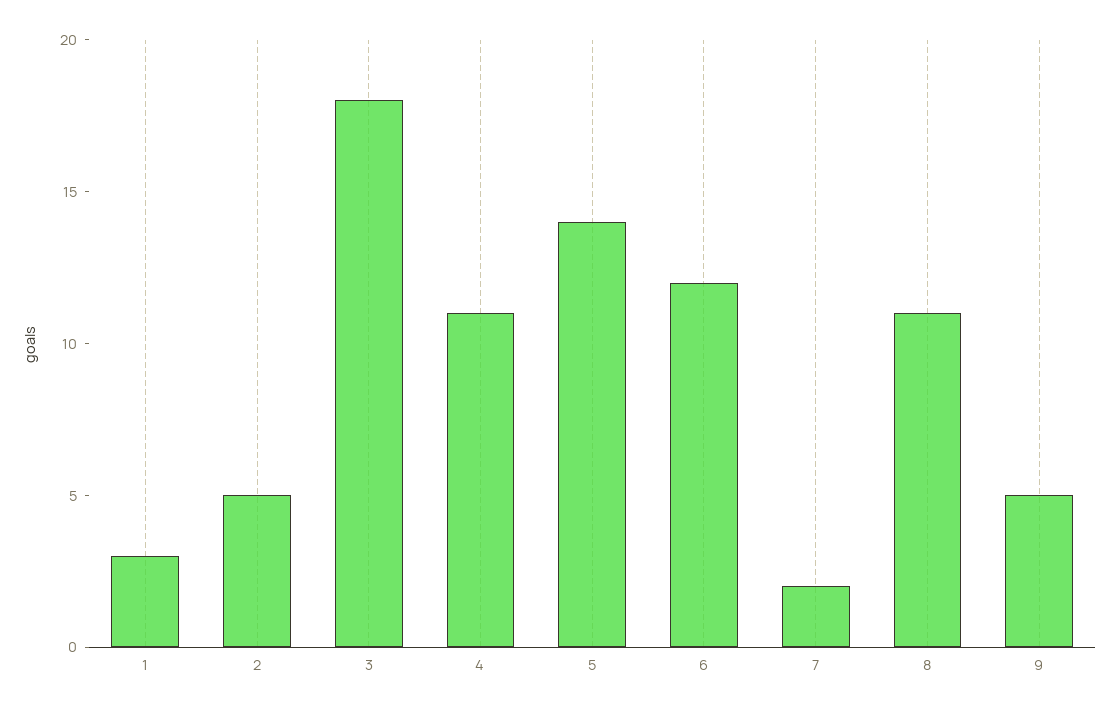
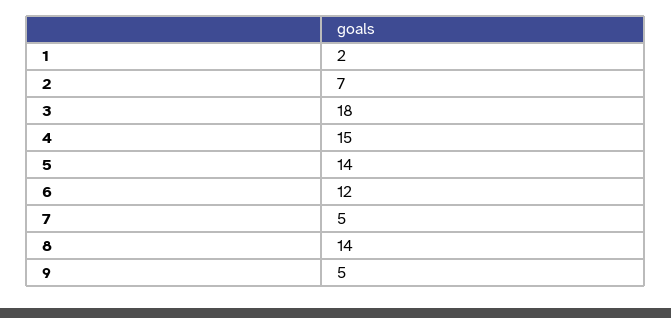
1: 3 -> 2
2: 5 -> 7
4: 11 -> 15
7: 2 -> 5
8: 11 -> 14

